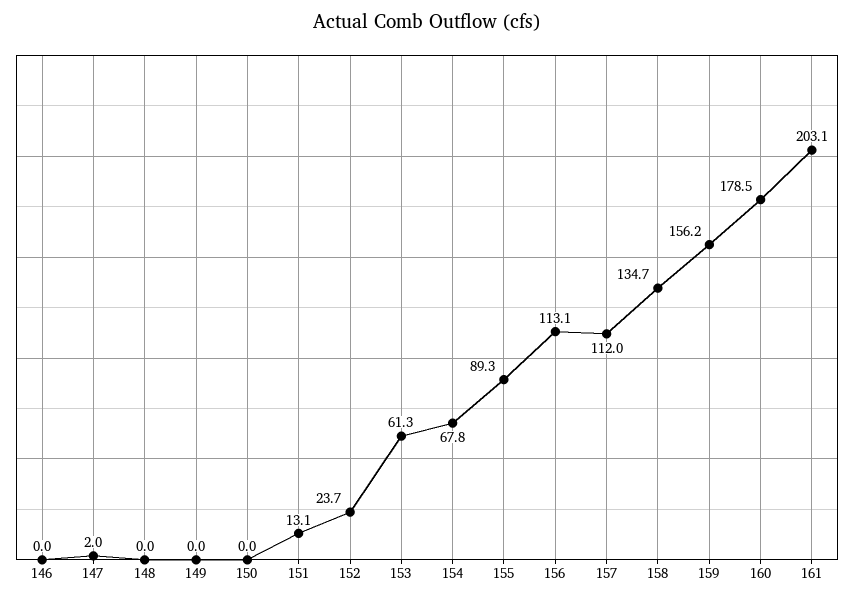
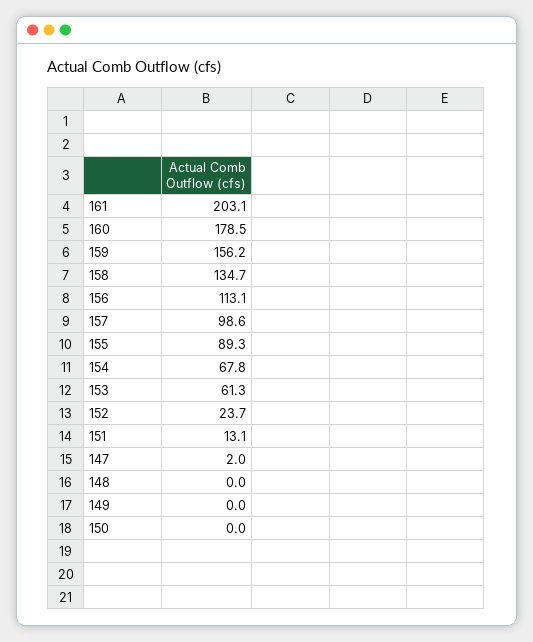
146: 0 -> none
157: 112 -> 98.6

